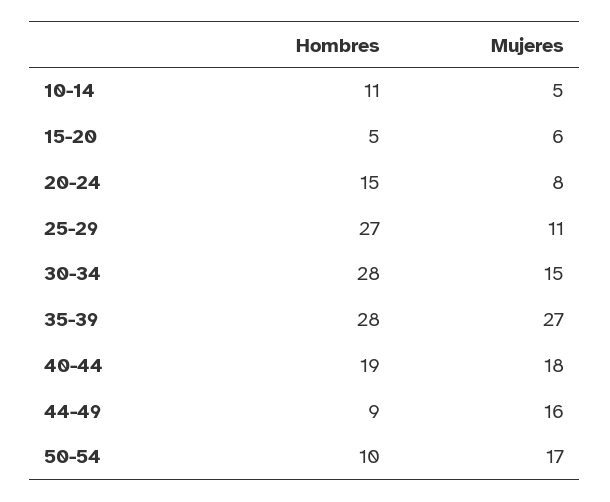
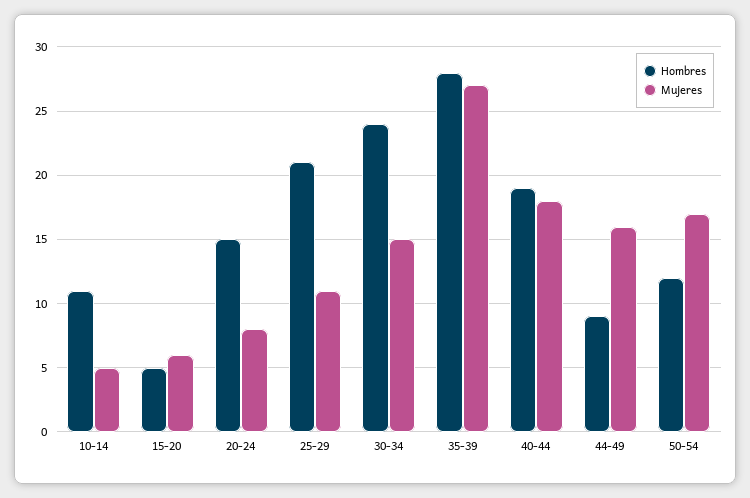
Hombres, 25-29: 27 -> 21
Hombres, 30-34: 28 -> 24
Hombres, 50-54: 10 -> 12

